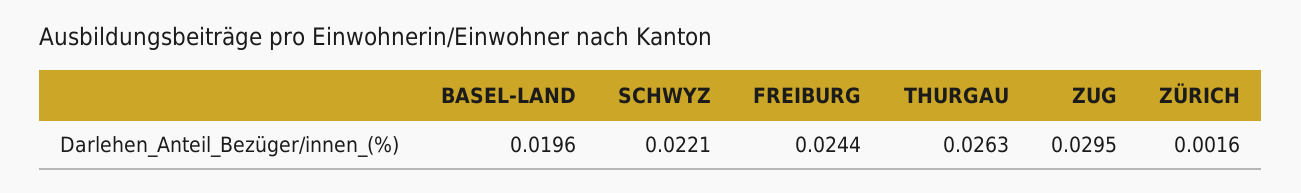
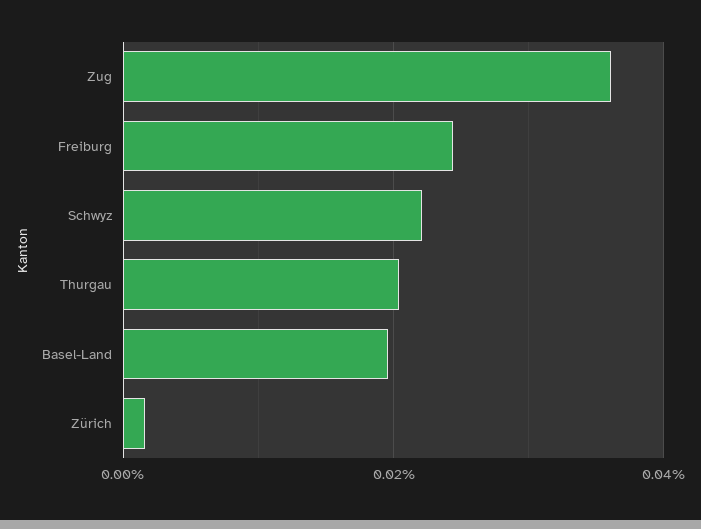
THURGAU: 0.0263 -> 0.02
ZUG: 0.0295 -> 0.036

